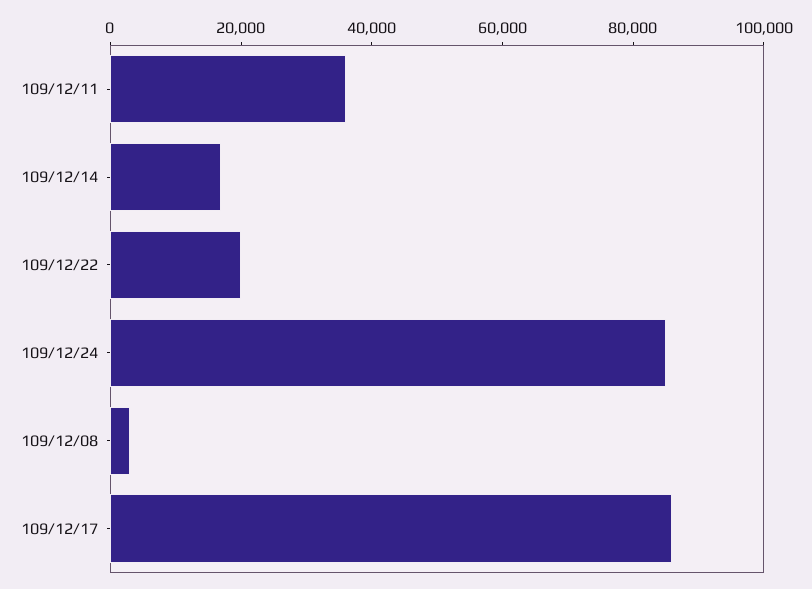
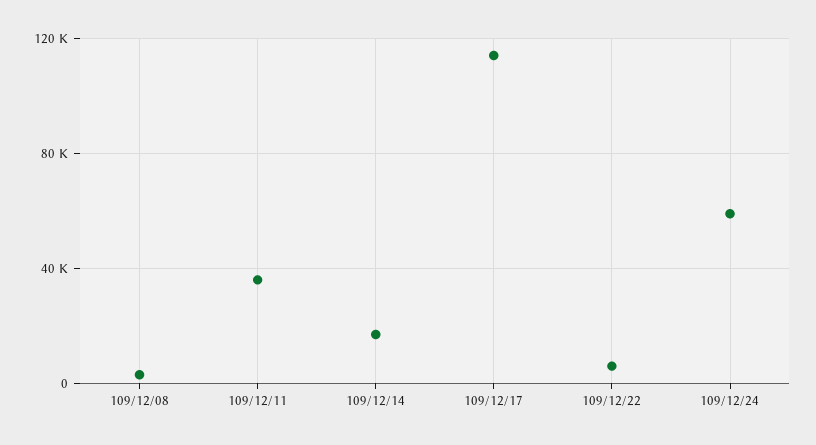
109/12/22: 20000 -> 5000
109/12/24: 85000 -> 60000
109/12/17: 85000 -> 115000

